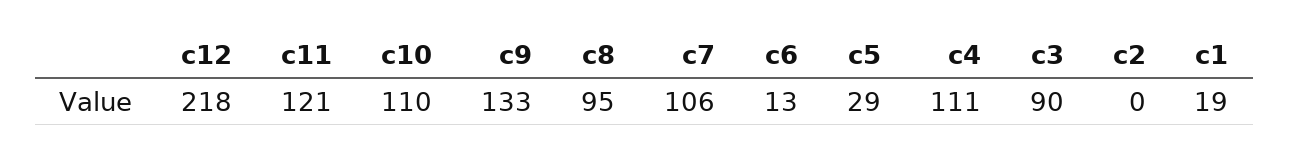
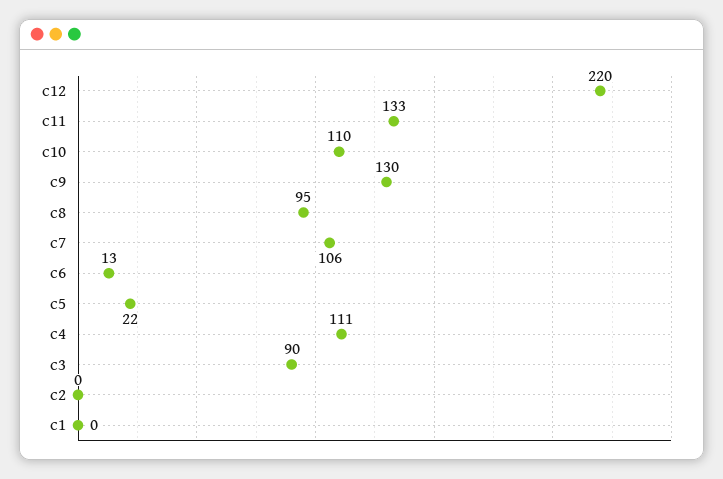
c12: 218 -> 220
c11: 121 -> 133
c9: 133 -> 130
c5: 29 -> 22
c1: 19 -> 0

